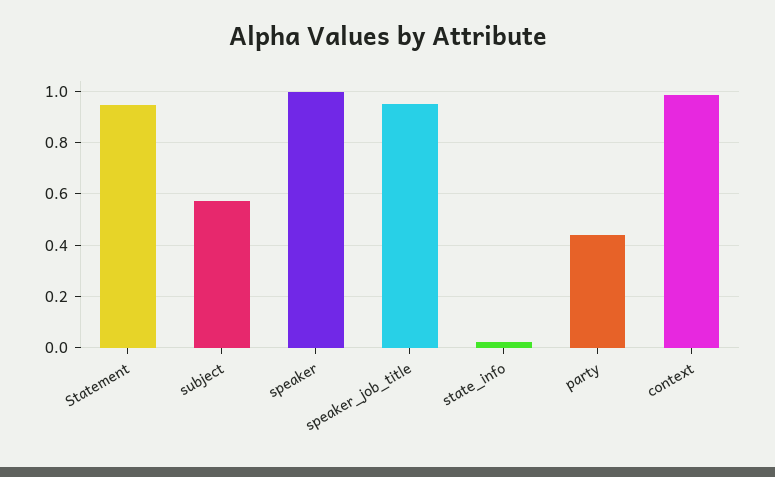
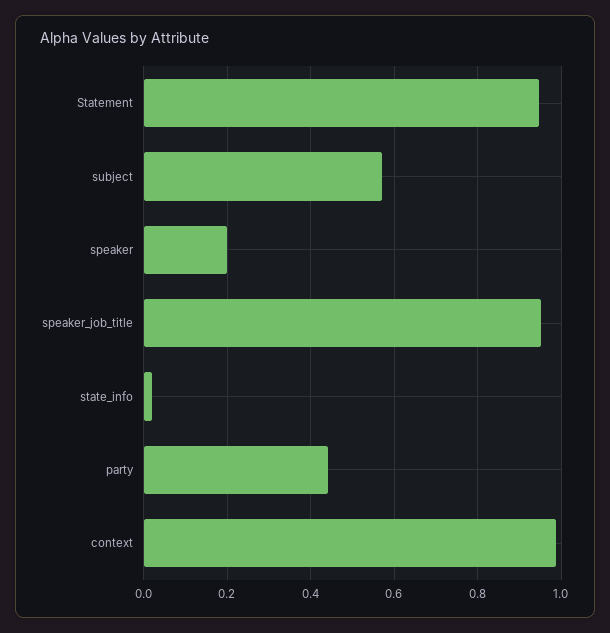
speaker: 1 -> 0.2

